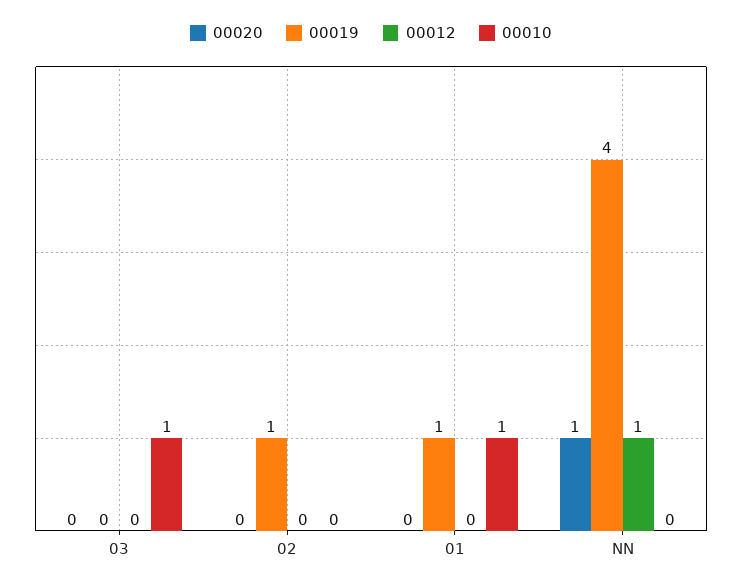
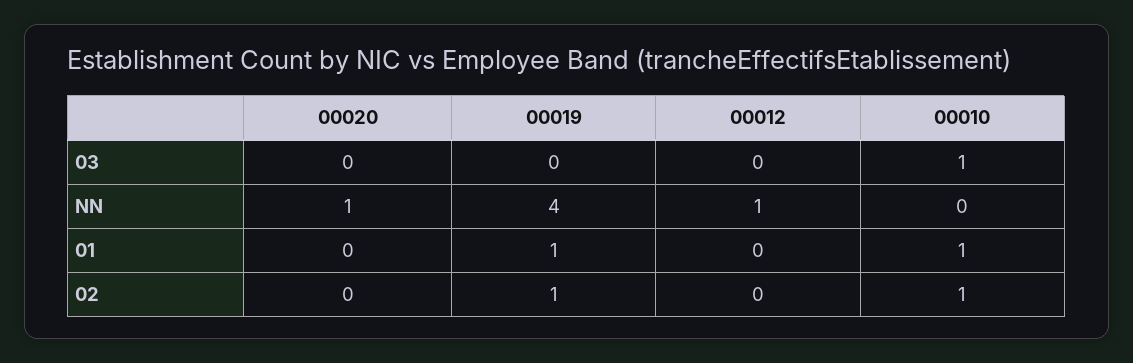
00010, 02: 0 -> 1

